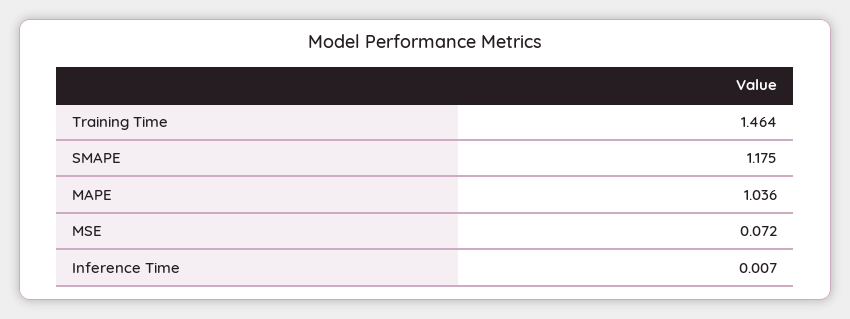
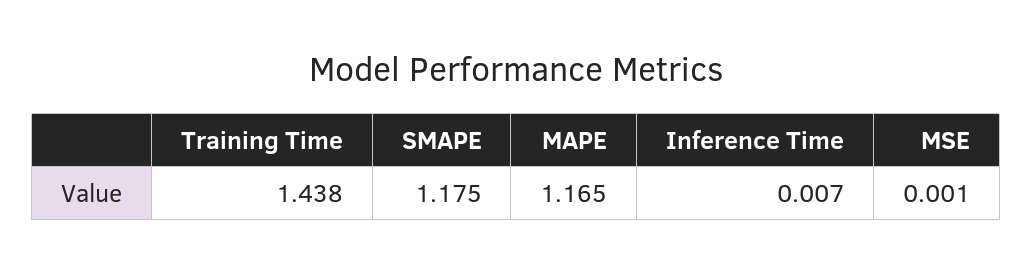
Training Time: 1.464 -> 1.438
MAPE: 1.036 -> 1.165
MSE: 0.072 -> 0.001

